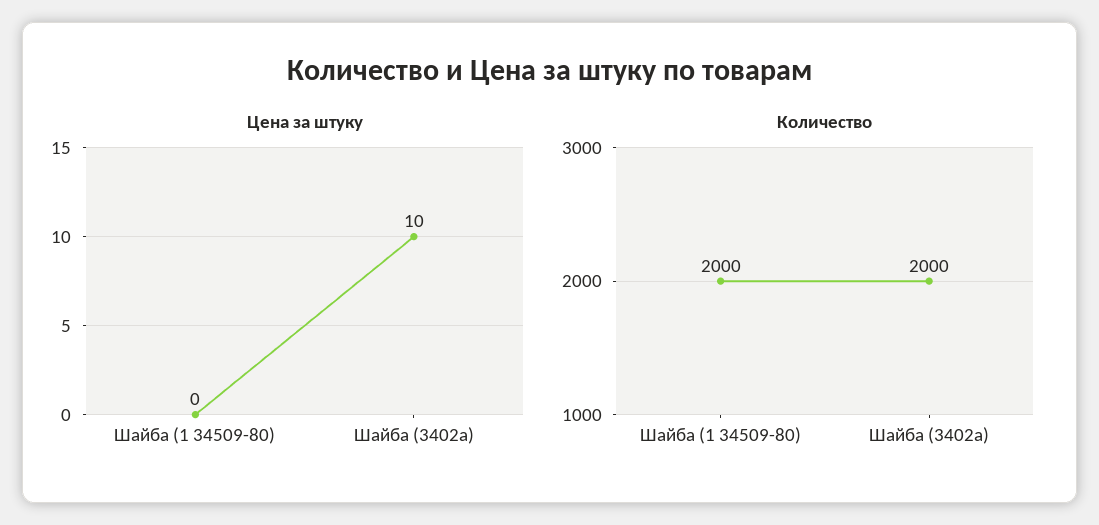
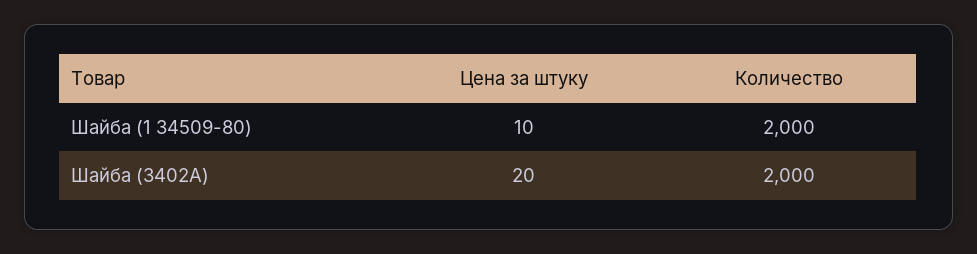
Цена за штуку, Шайба (1 34509-80): 0 -> 10
Цена за штуку, Шайба (3402а): 10 -> 20

